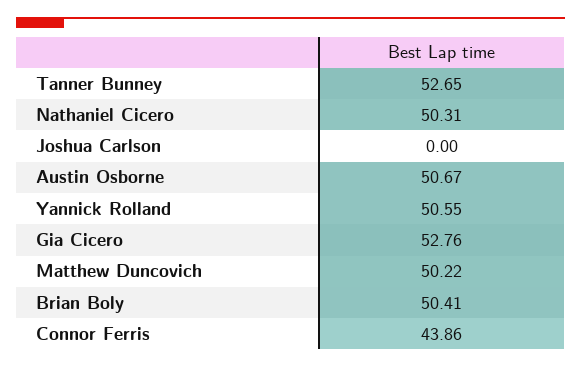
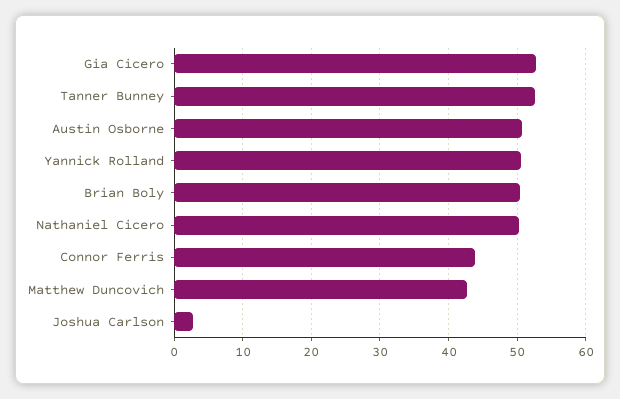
Joshua Carlson: 0 -> 3
Matthew Duncovich: 50.22 -> 43

